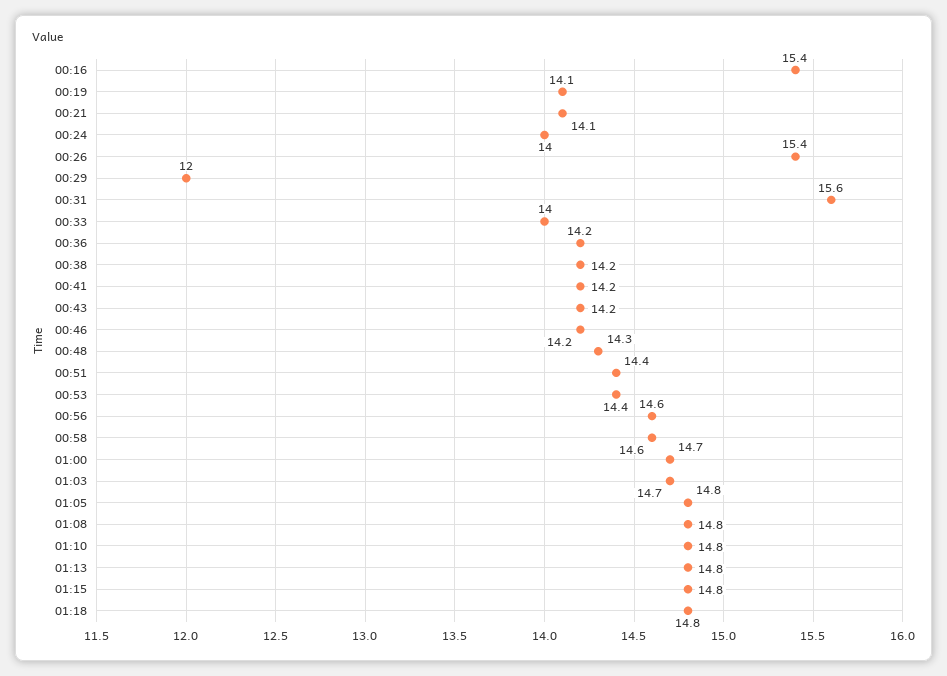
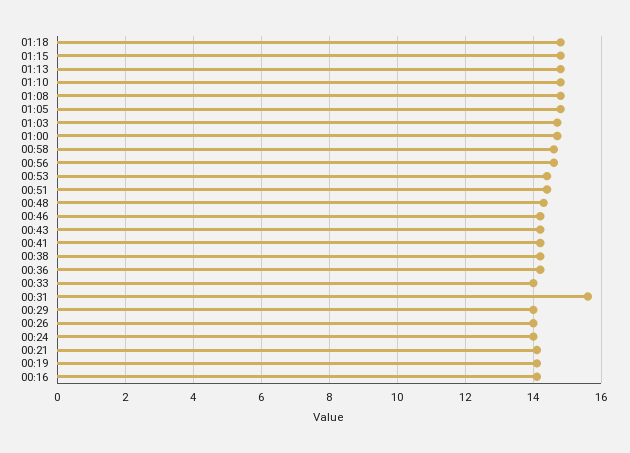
00:16: 15.4 -> 14
00:26: 15.4 -> 14
00:29: 12 -> 14

